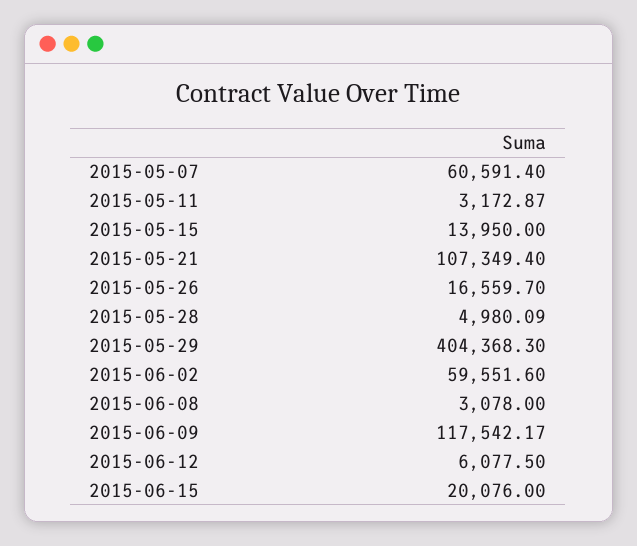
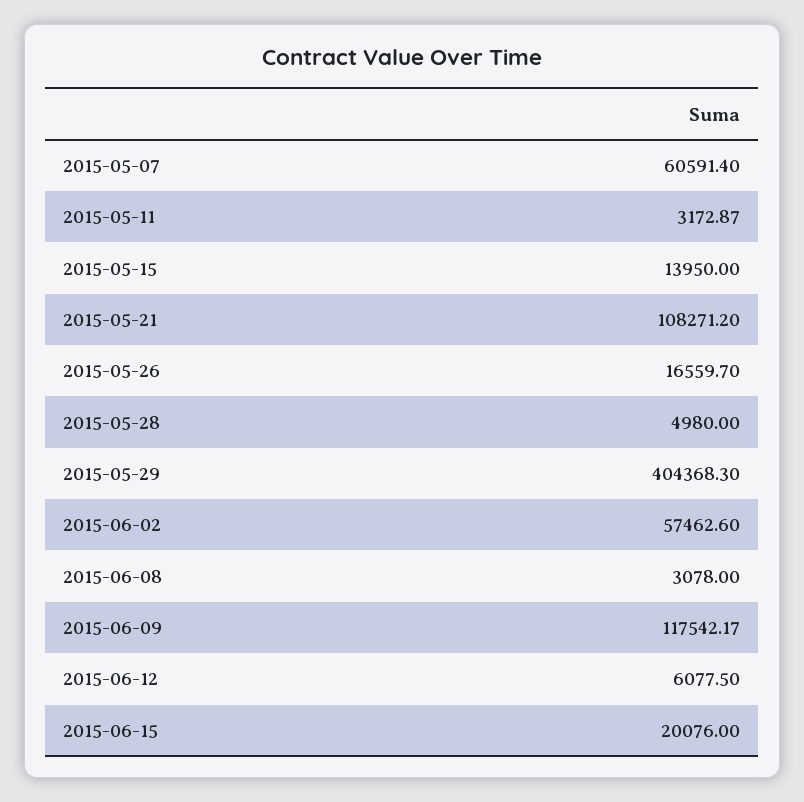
2015-05-21: 107349.4 -> 108271.2
2015-05-28: 4980.09 -> 4980
2015-06-02: 59551.6 -> 57462.6

